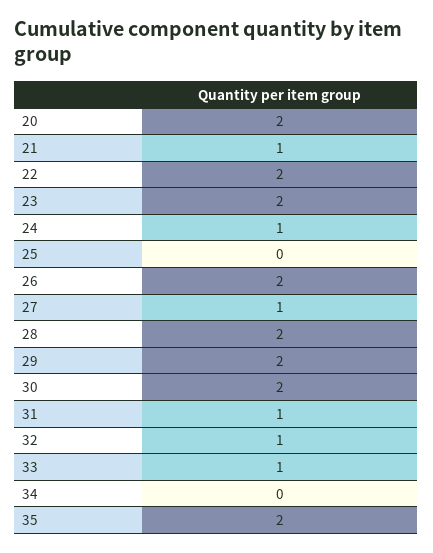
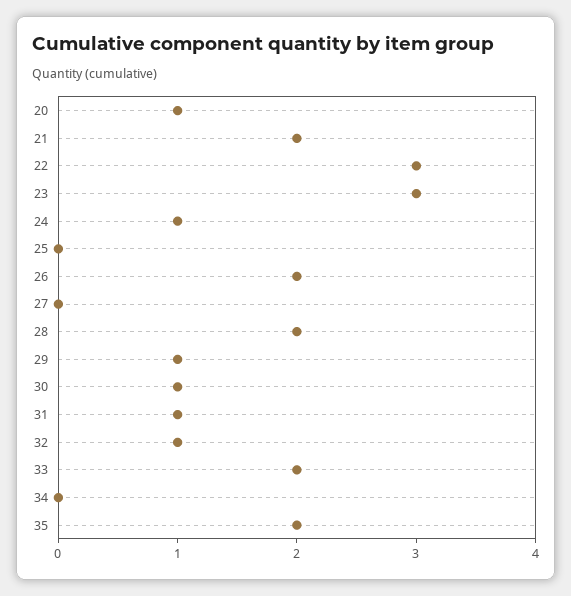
20: 2 -> 1
21: 1 -> 2
22: 2 -> 3
23: 2 -> 3
27: 1 -> 0
29: 2 -> 1
30: 2 -> 1
33: 1 -> 2

